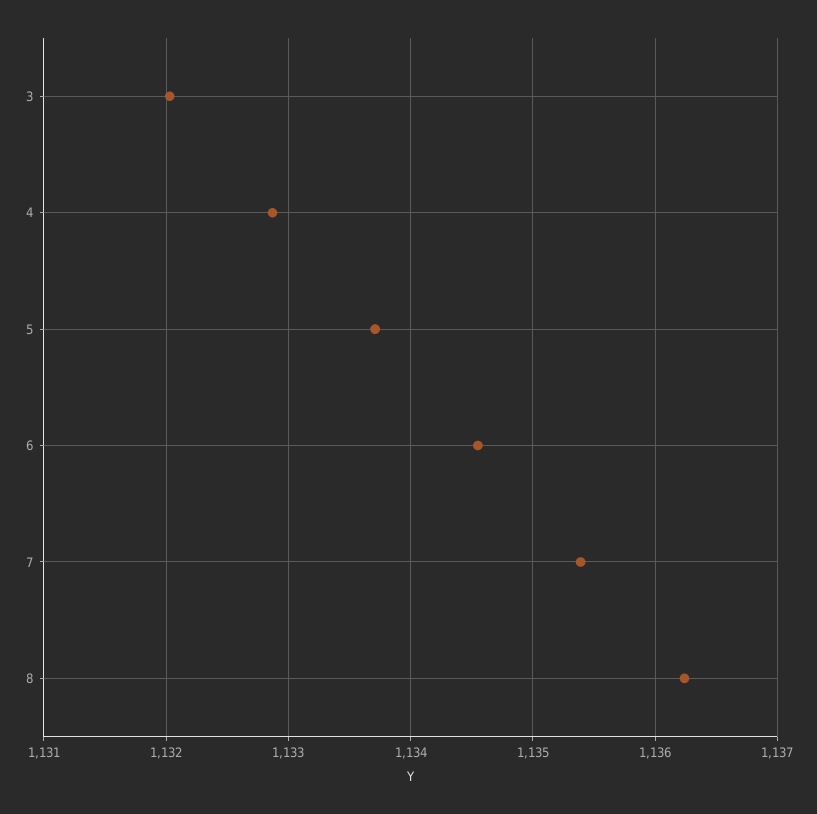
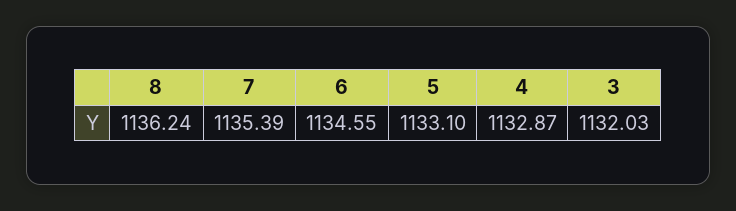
5: 1133.7 -> 1133.1

